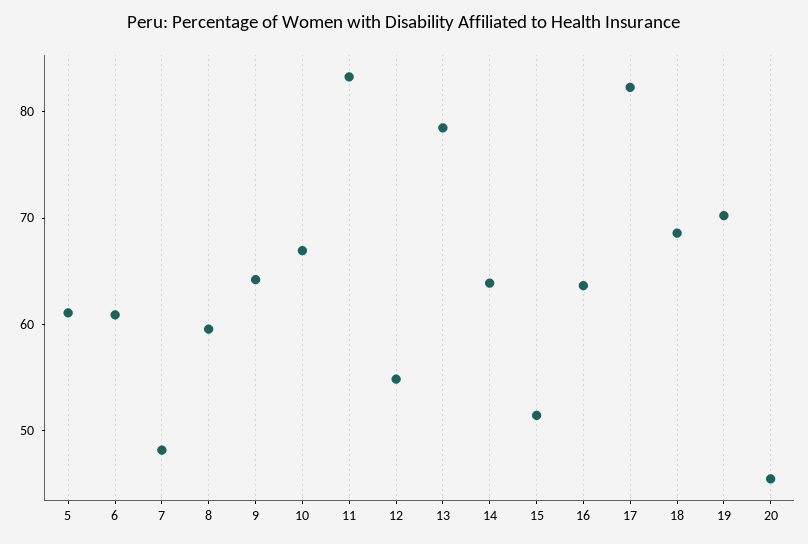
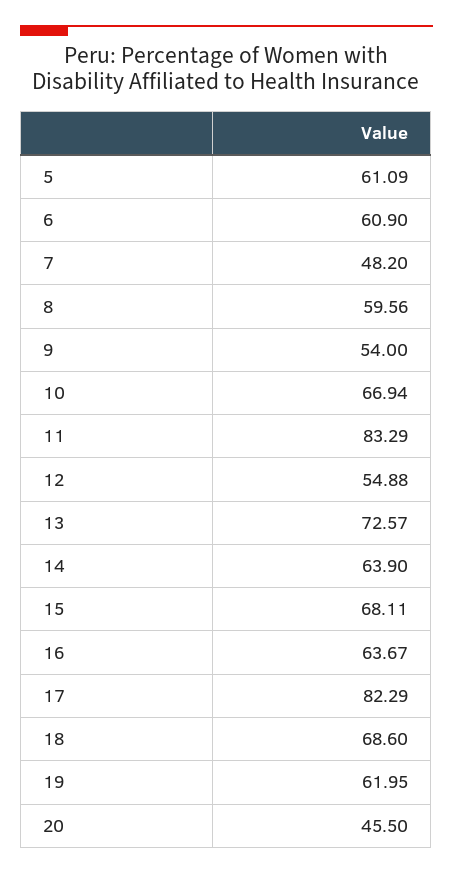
9: 64 -> 54
13: 78 -> 72.57
15: 52 -> 68.11
19: 70 -> 61.95

